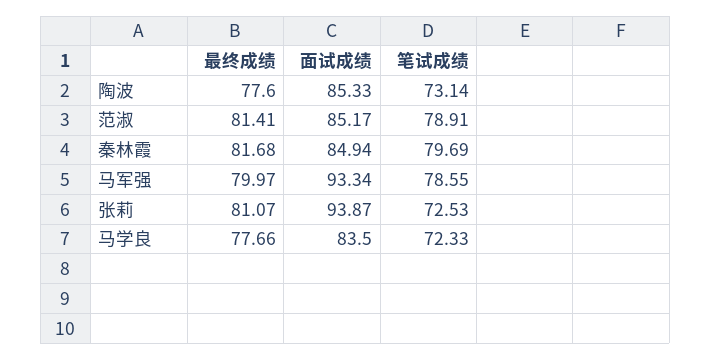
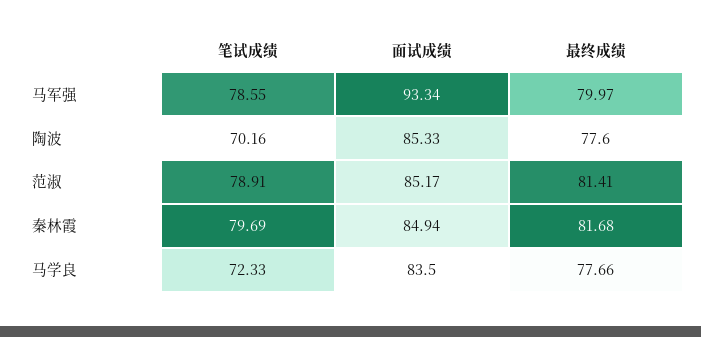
笔试成绩, 陶波: 73.14 -> 70.16
最终成绩, 张莉: 81.07 -> none
面试成绩, 张莉: 93.87 -> none
笔试成绩, 张莉: 72.53 -> none

